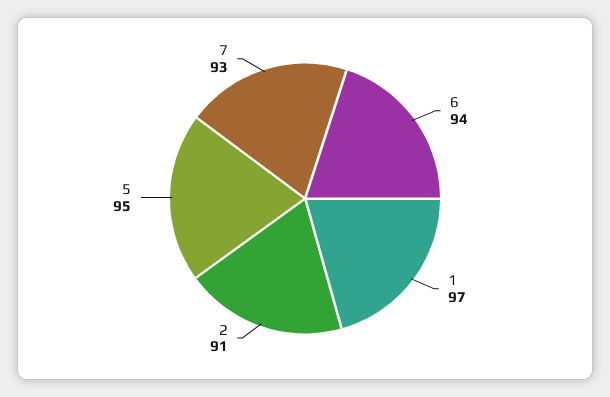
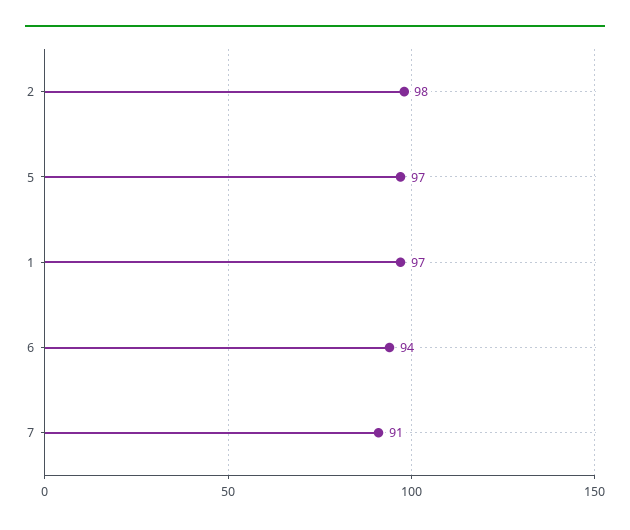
2: 91 -> 98
5: 95 -> 97
7: 93 -> 91

